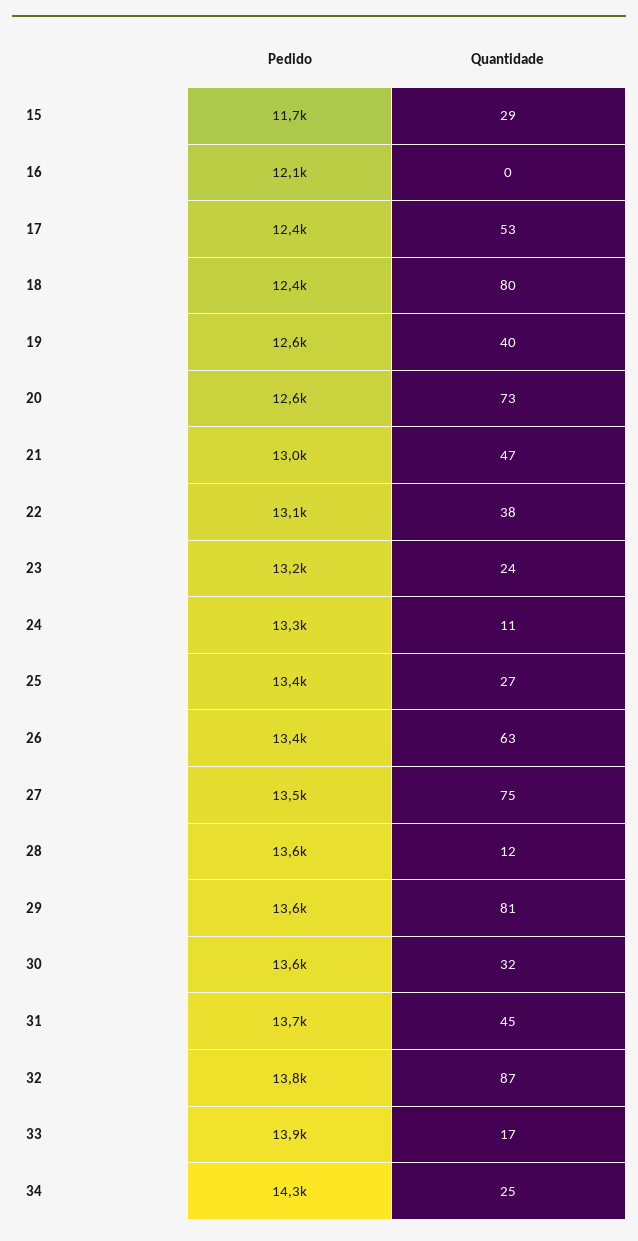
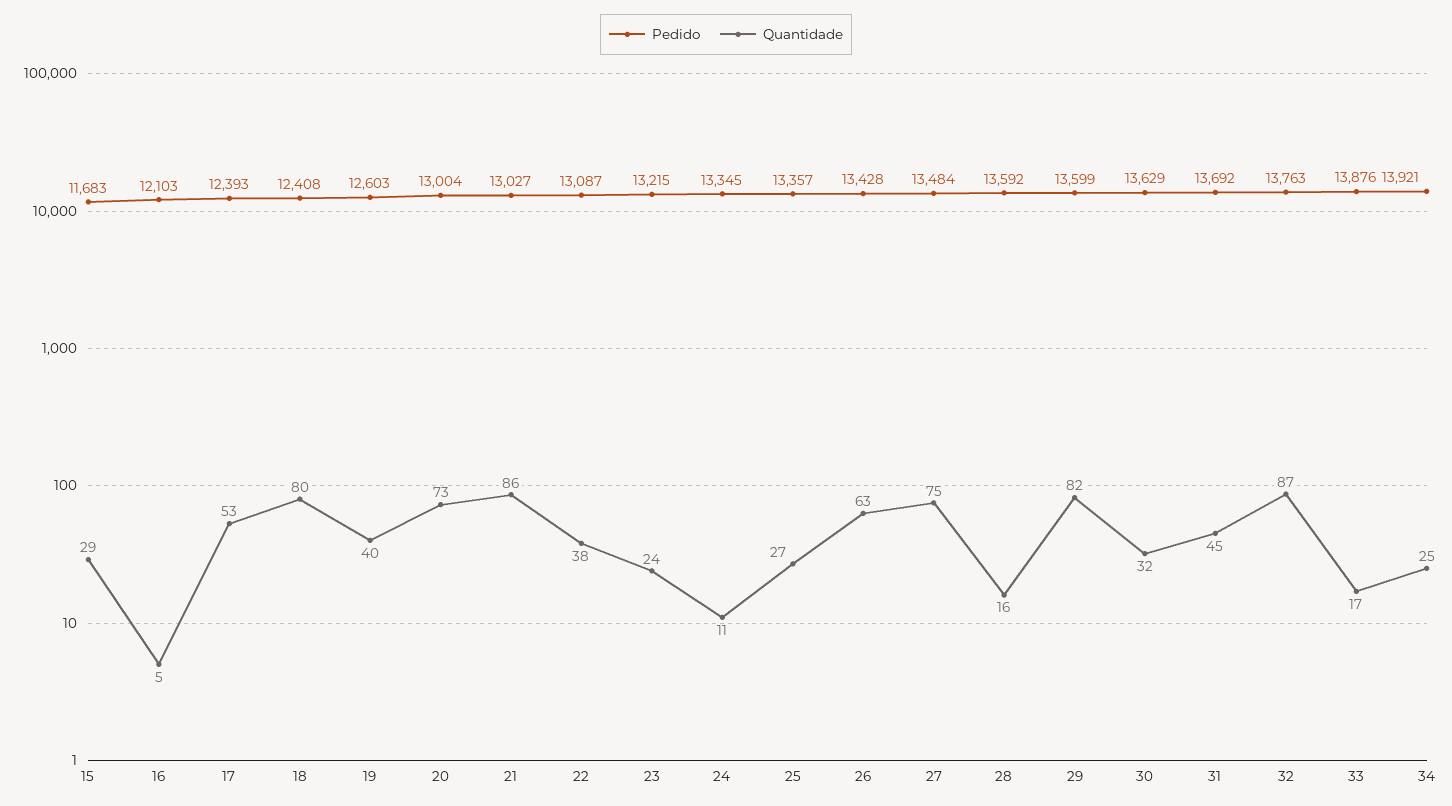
Quantidade, 16: 0 -> 5
Pedido, 20: 12600 -> 13004
Quantidade, 21: 47 -> 86
Quantidade, 28: 12 -> 16
Quantidade, 29: 81 -> 82
Pedido, 34: 14300 -> 13921

